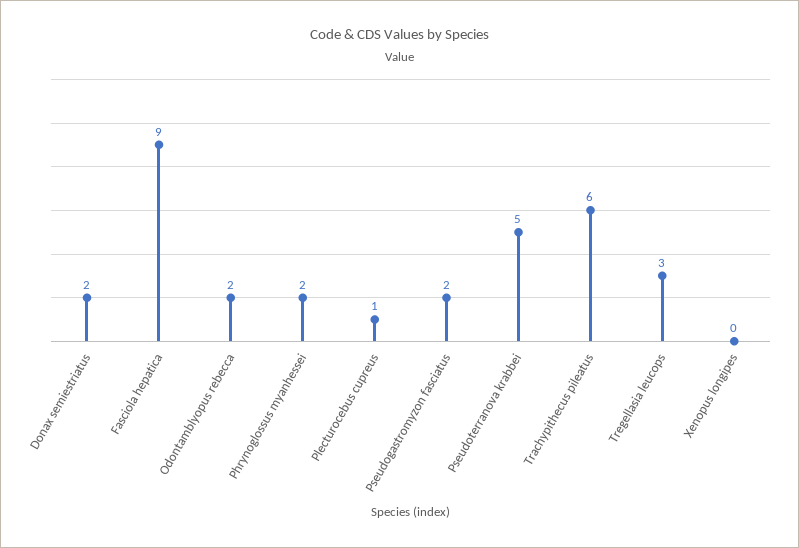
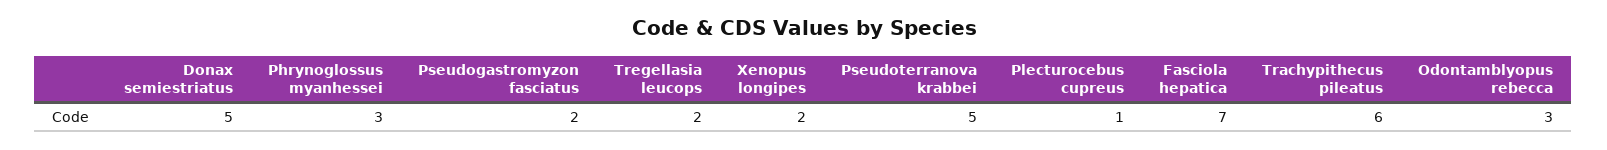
Donax semiestriatus: 2 -> 5
Fasciola hepatica: 9 -> 7
Odontamblyopus rebecca: 2 -> 3
Phrynoglossus myanhessei: 2 -> 3
Tregellasia leucops: 3 -> 2
Xenopus longipes: 0 -> 2

